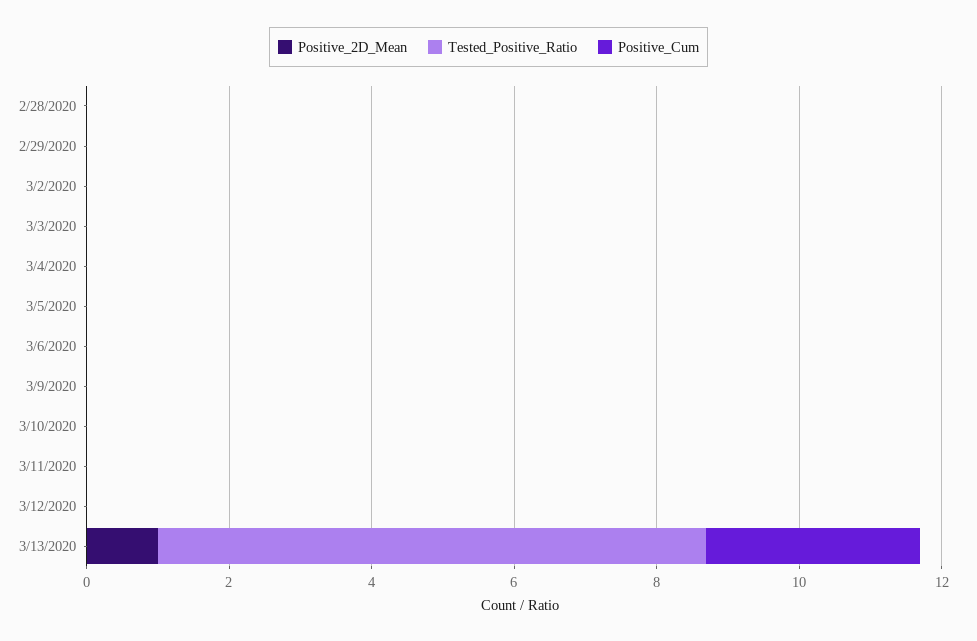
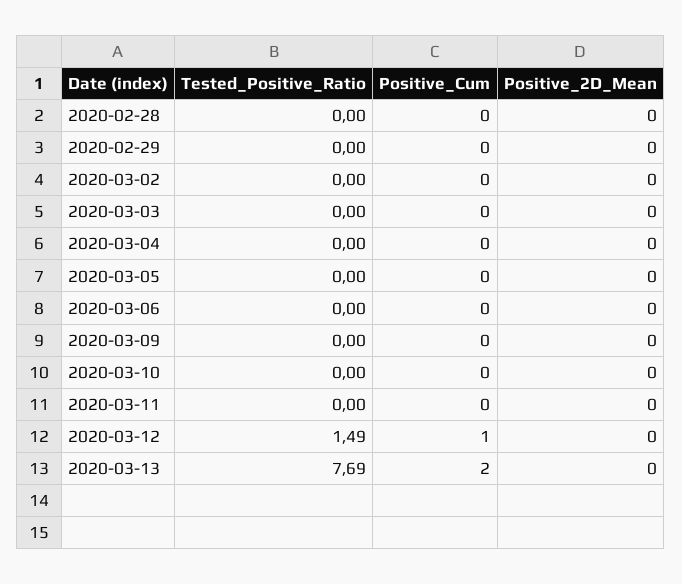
Tested_Positive_Ratio, 3/12/2020: 0 -> 1.49
Positive_Cum, 3/12/2020: 0 -> 1
Positive_2D_Mean, 3/13/2020: 1 -> 0
Positive_Cum, 3/13/2020: 3 -> 2

